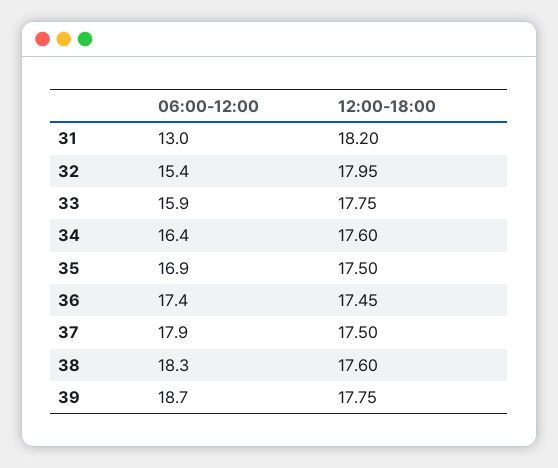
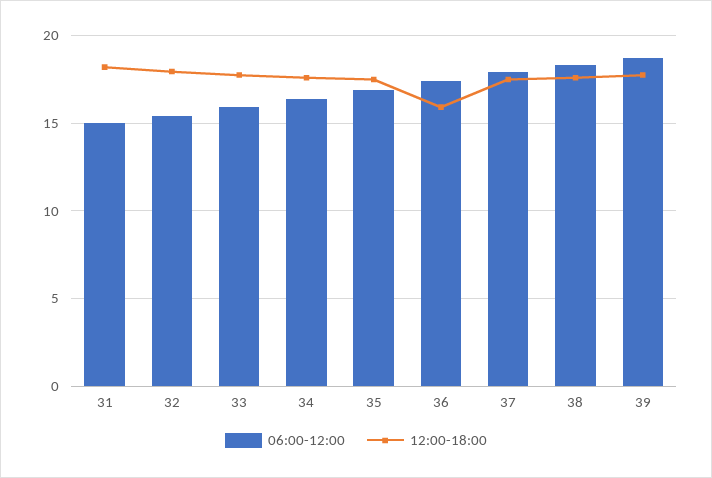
06:00-12:00, 31: 13 -> 15
12:00-18:00, 36: 17.45 -> 16

